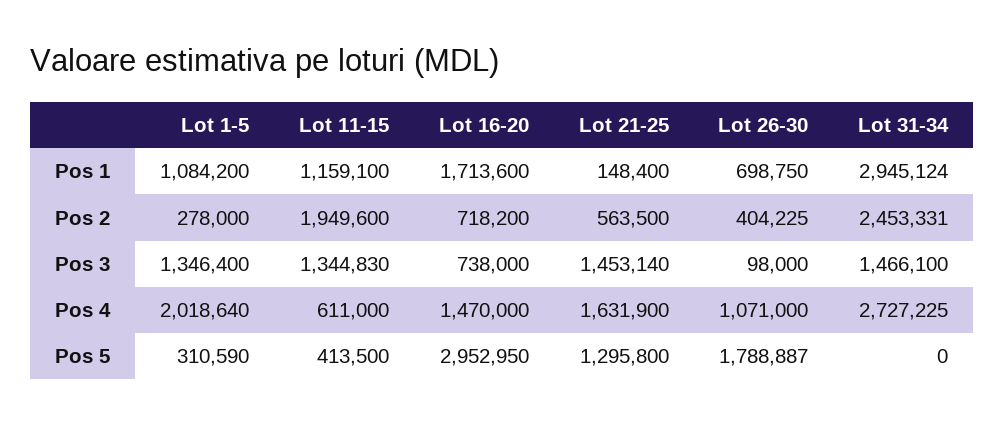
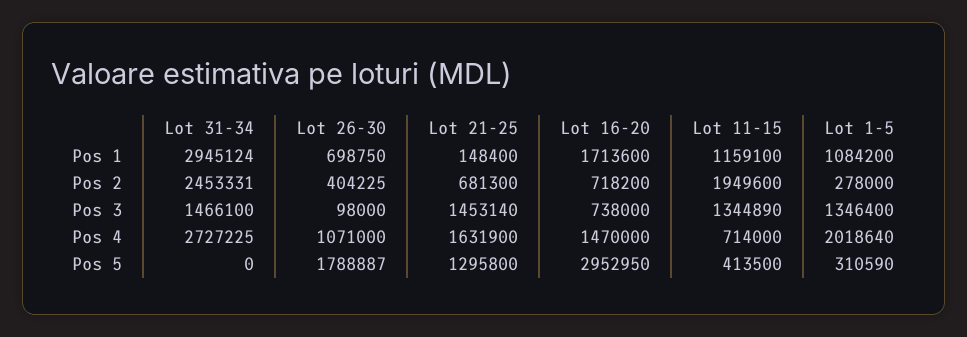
Lot 21-25, Pos 2: 563500 -> 681300
Lot 11-15, Pos 3: 1344830 -> 1344890
Lot 11-15, Pos 4: 611000 -> 714000

